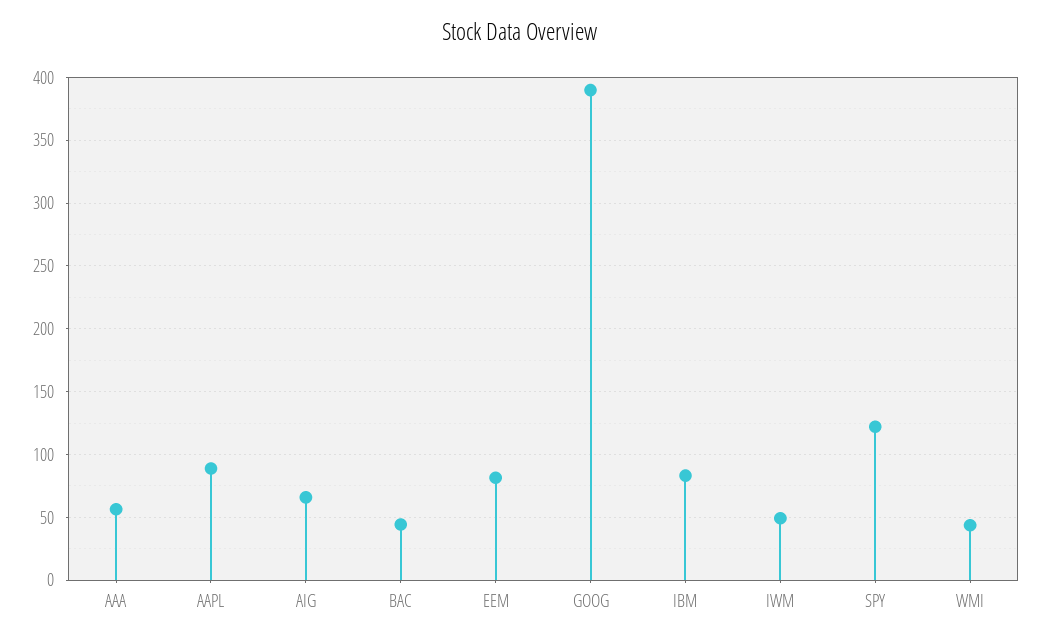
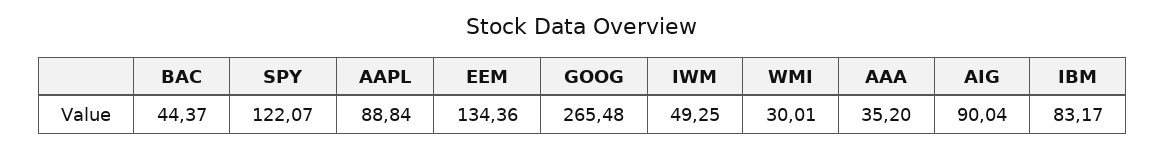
AAA: 55 -> 35.2
AIG: 65 -> 90.04
EEM: 80 -> 134.36
GOOG: 390 -> 265.48
WMI: 45 -> 30.01

